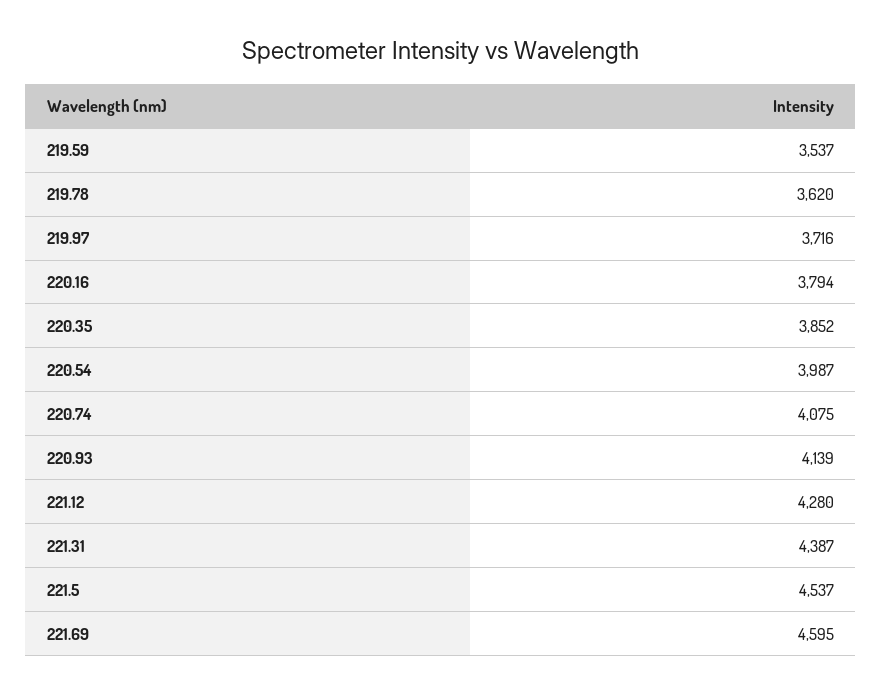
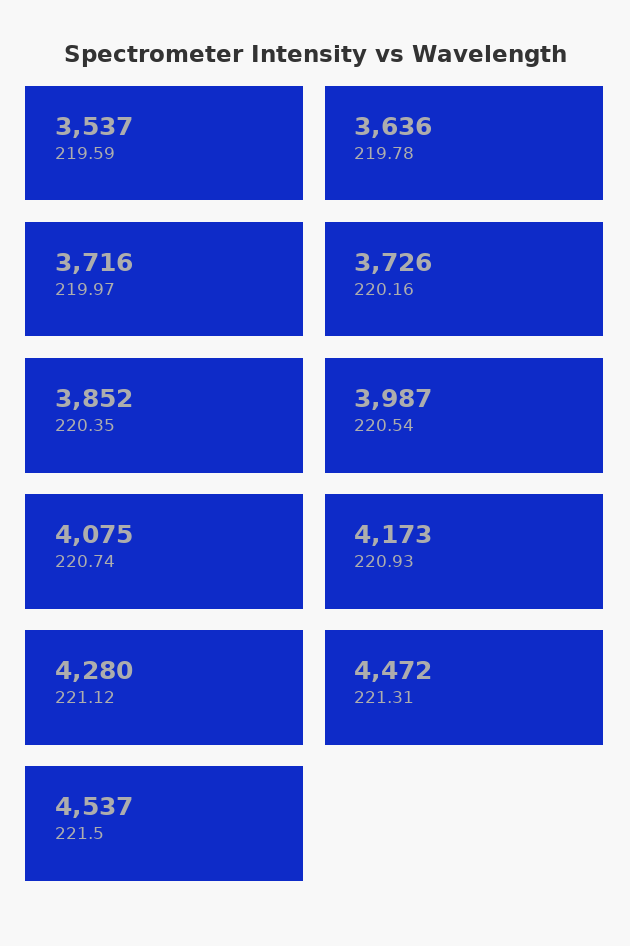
219.78: 3620 -> 3636
220.16: 3794 -> 3726
220.93: 4139 -> 4173
221.31: 4387 -> 4472
221.69: 4595 -> none

